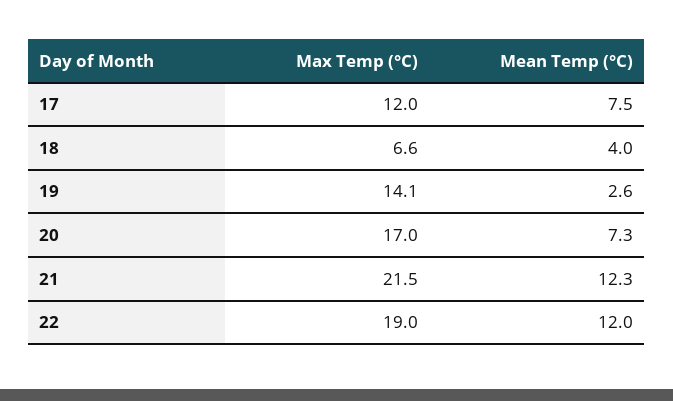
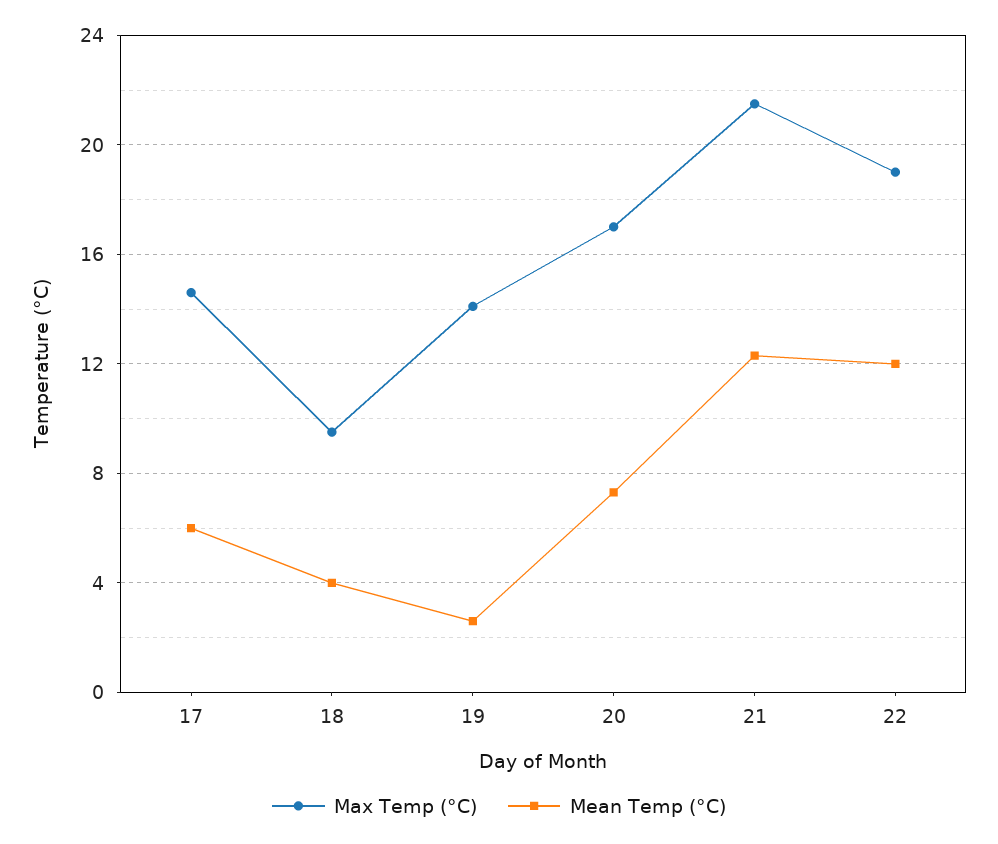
Max Temp (°C), 17: 12 -> 14.5
Mean Temp (°C), 17: 7.5 -> 6
Max Temp (°C), 18: 6.6 -> 9.5

